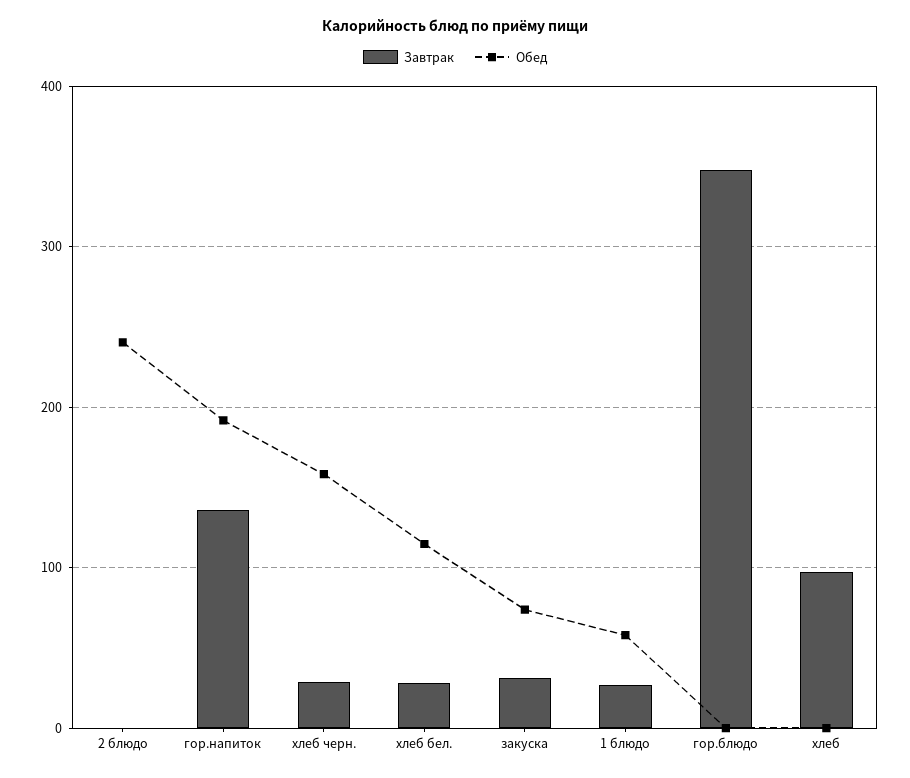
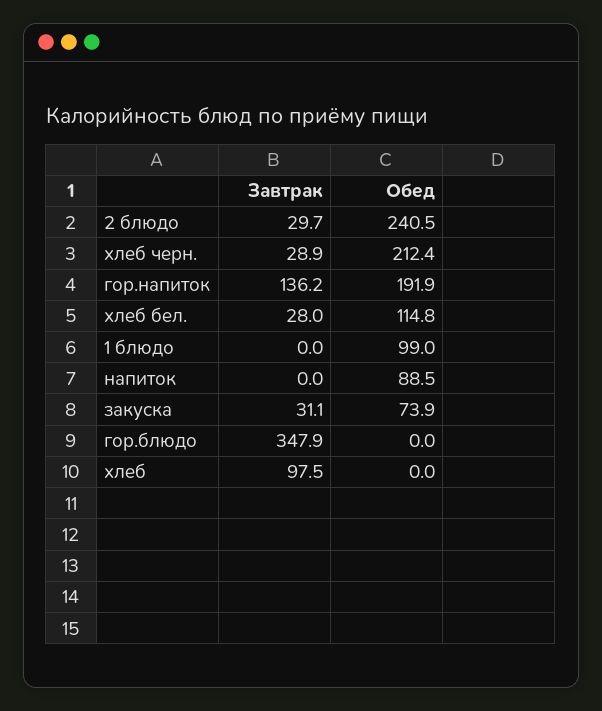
Завтрак, 2 блюдо: 0 -> 29.7
Обед, хлеб черн.: 160 -> 212.4
Завтрак, 1 блюдо: 30 -> 0
Обед, 1 блюдо: 60 -> 99
Завтрак, напиток: none -> 0
Обед, напиток: none -> 88.5

